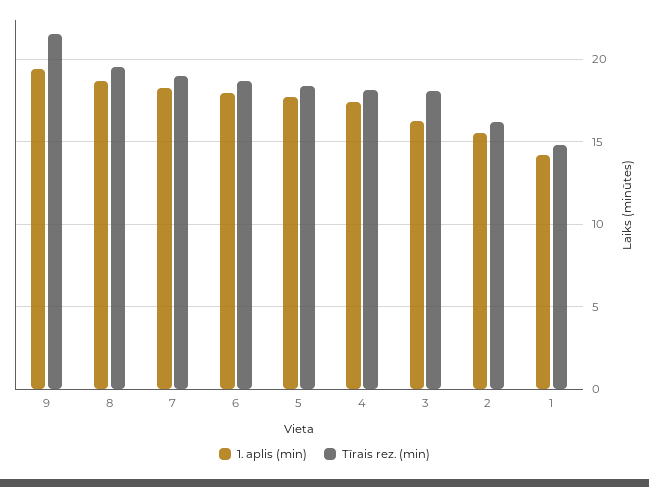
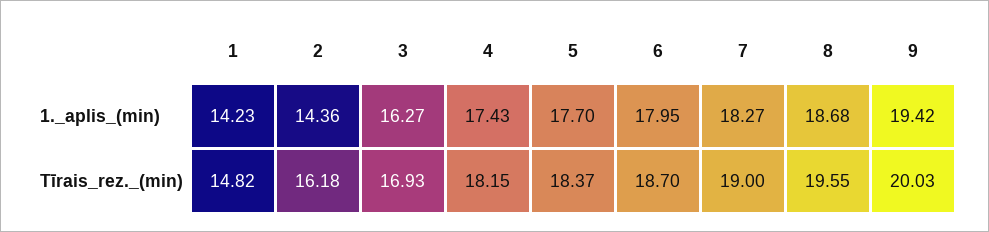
Tīrais rez. (min), 9: 21.5 -> 20.03
Tīrais rez. (min), 3: 18 -> 16.93
1. aplis (min), 2: 15.5 -> 14.36

